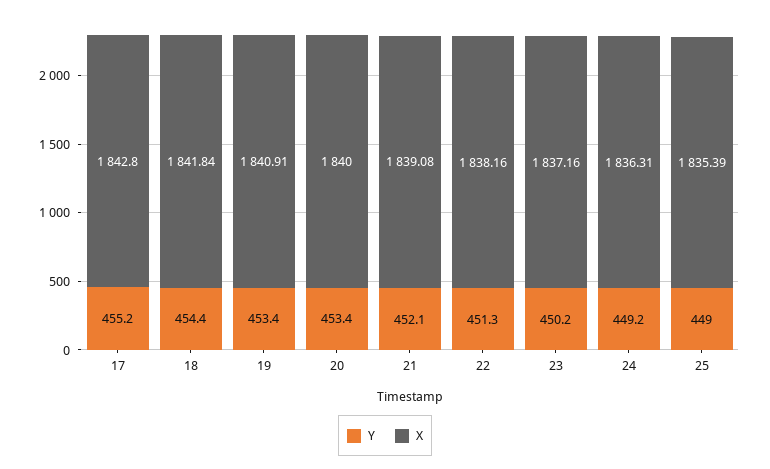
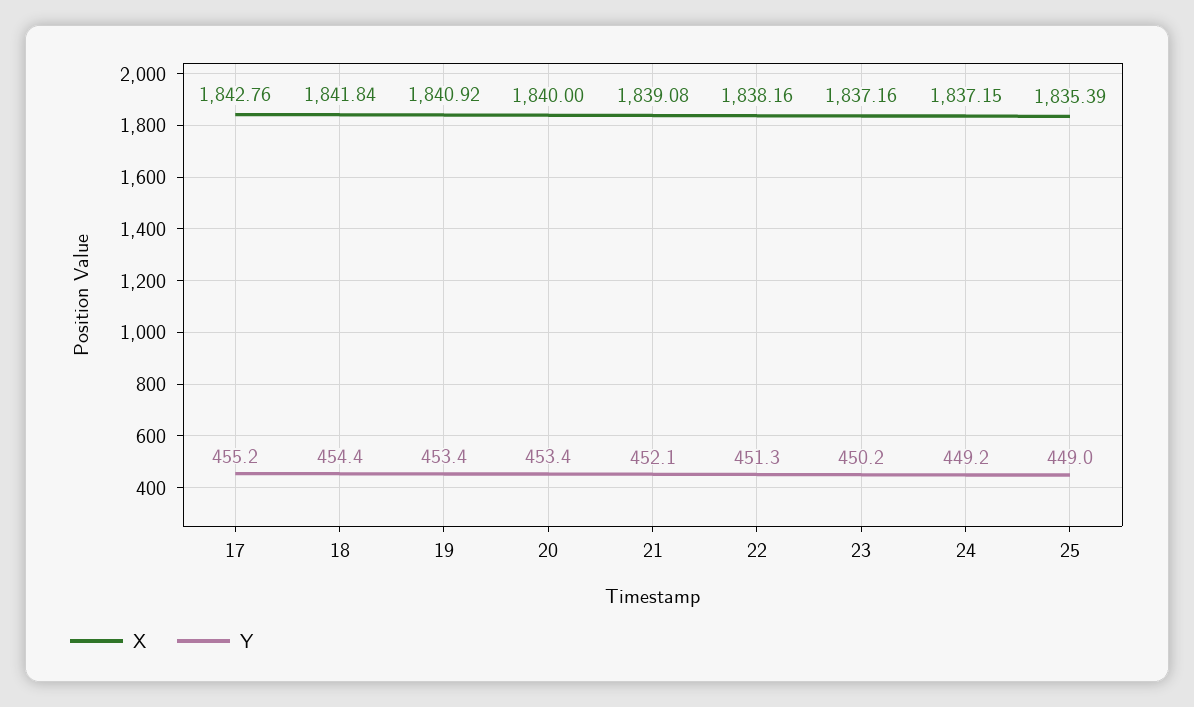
X, 17: 1842.8 -> 1842.76
X, 19: 1840.91 -> 1840.92
X, 24: 1836.31 -> 1837.15

